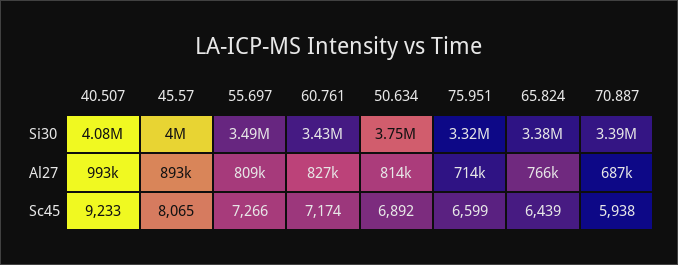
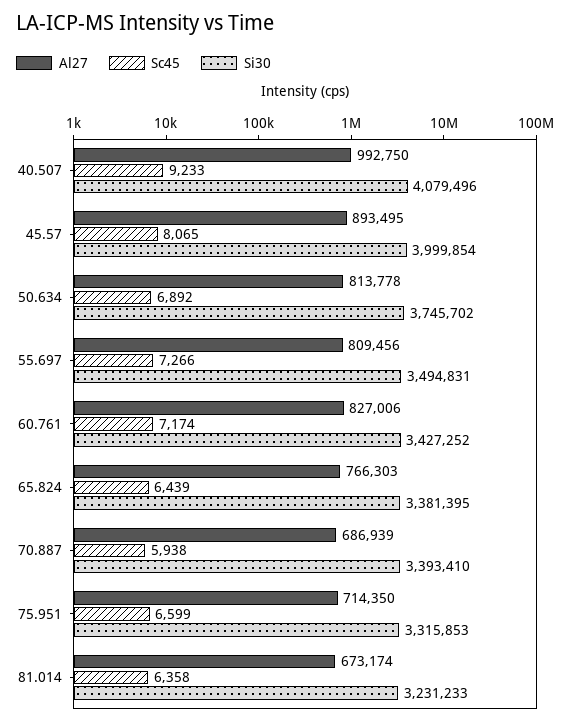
Al27, 81.014: none -> 673174
Sc45, 81.014: none -> 6358
Si30, 81.014: none -> 3231233

